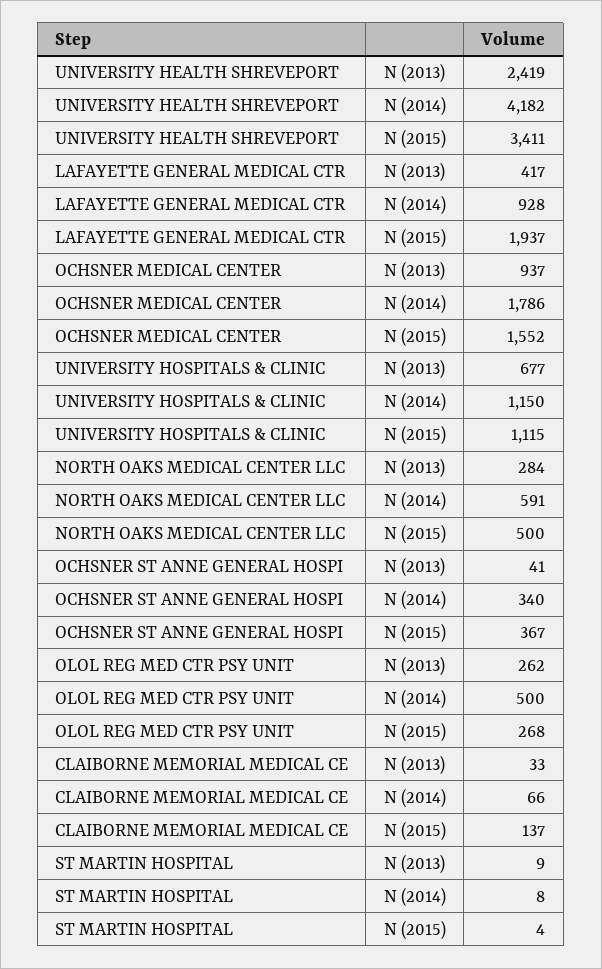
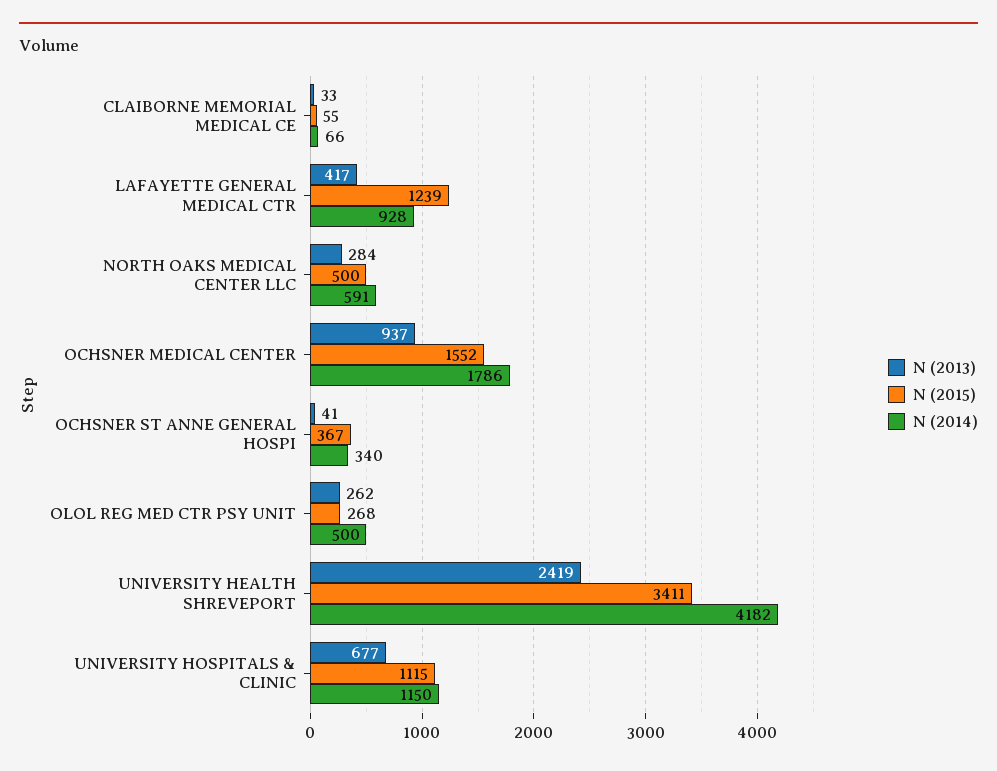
N (2015), LAFAYETTE GENERAL MEDICAL CTR: 1937 -> 1239
N (2015), CLAIBORNE MEMORIAL MEDICAL CE: 137 -> 55
N (2013), ST MARTIN HOSPITAL: 9 -> none
N (2014), ST MARTIN HOSPITAL: 8 -> none
N (2015), ST MARTIN HOSPITAL: 4 -> none

